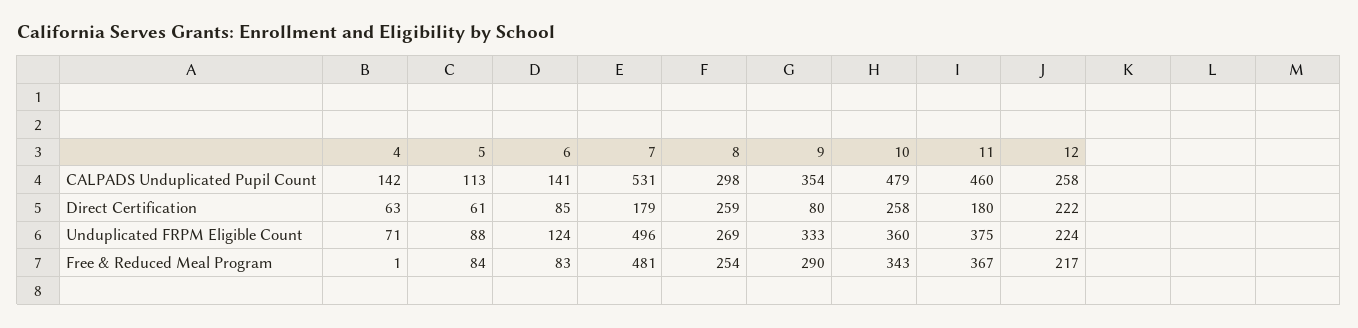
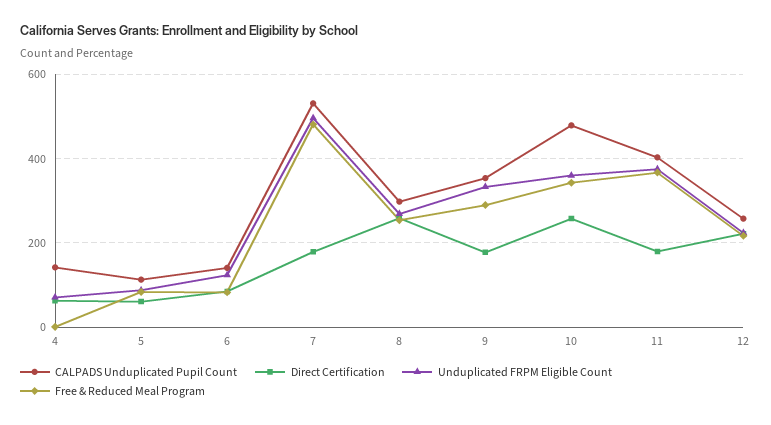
CALPADS Unduplicated Pupil Count, 11: 460 -> 400
Direct Certification, 9: 80 -> 180

